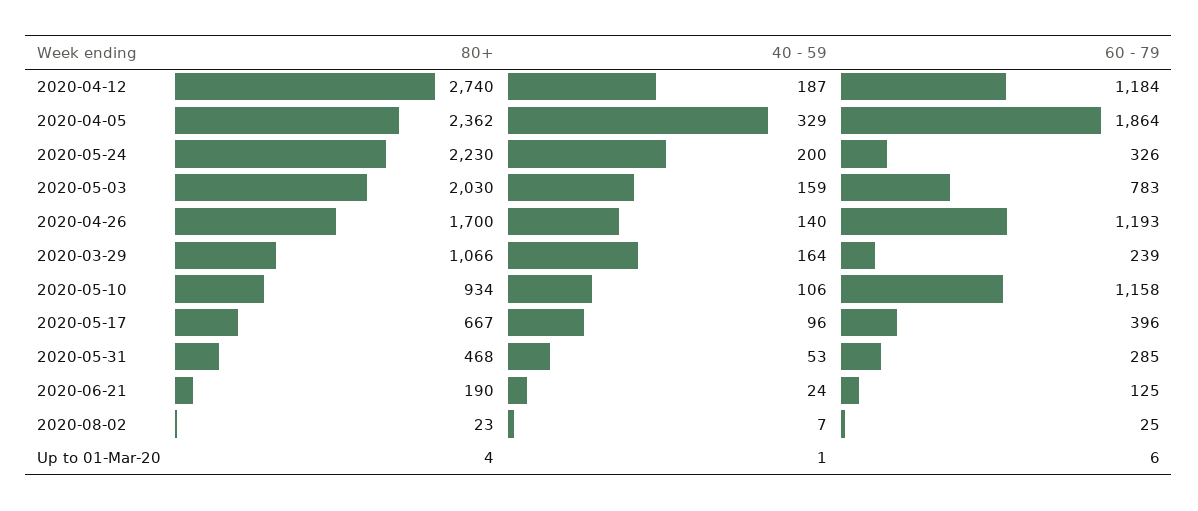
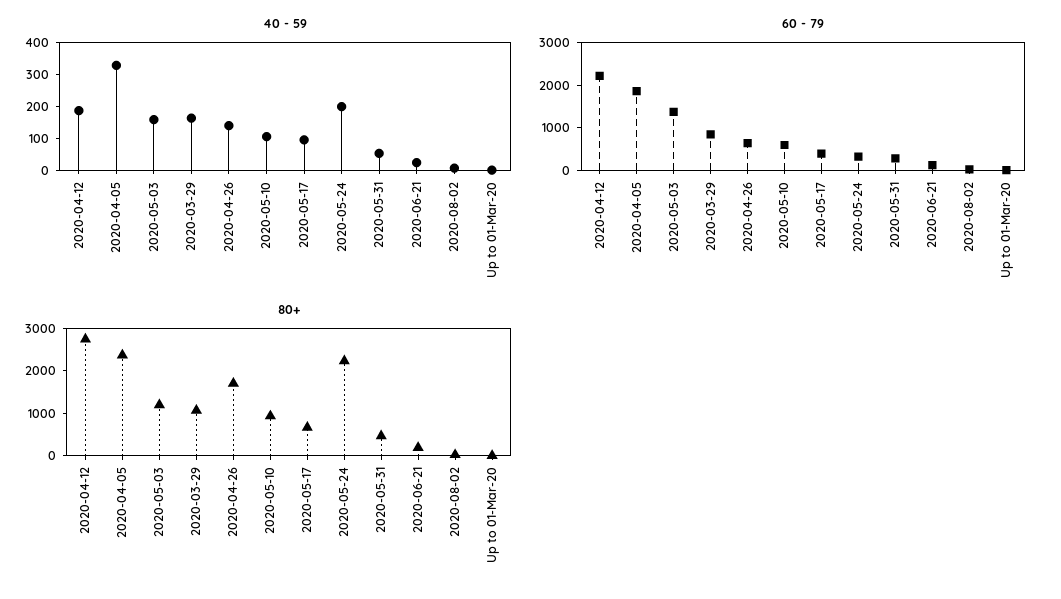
60 - 79, 2020-04-12: 1184 -> 2200
80+, 2020-05-03: 2030 -> 1200
60 - 79, 2020-05-03: 783 -> 1400
60 - 79, 2020-04-26: 1193 -> 600
60 - 79, 2020-03-29: 239 -> 800
60 - 79, 2020-05-10: 1158 -> 600

